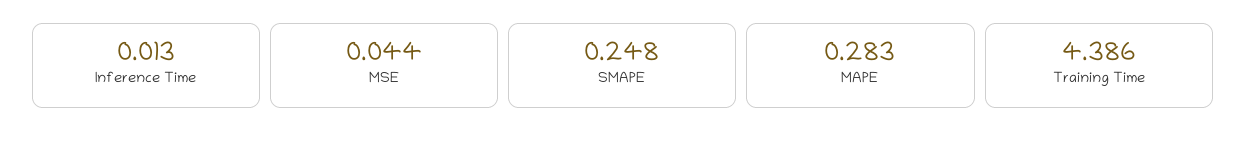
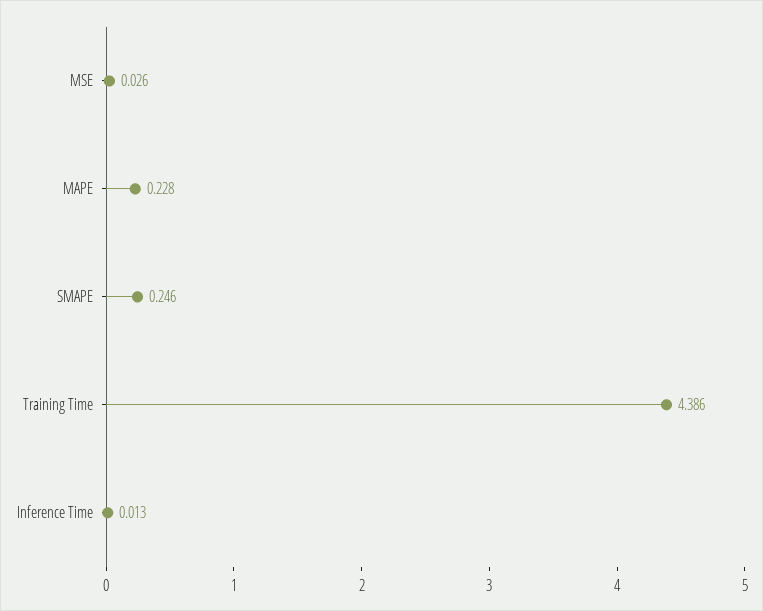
MSE: 0.044 -> 0.026
SMAPE: 0.248 -> 0.246
MAPE: 0.283 -> 0.228

